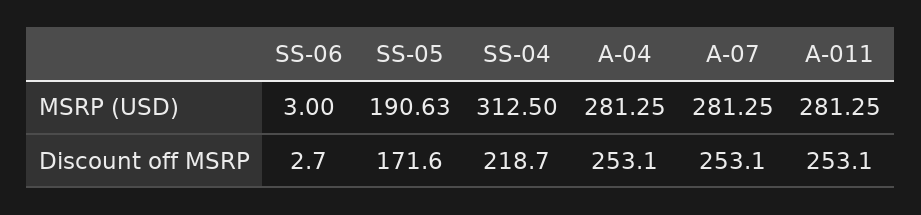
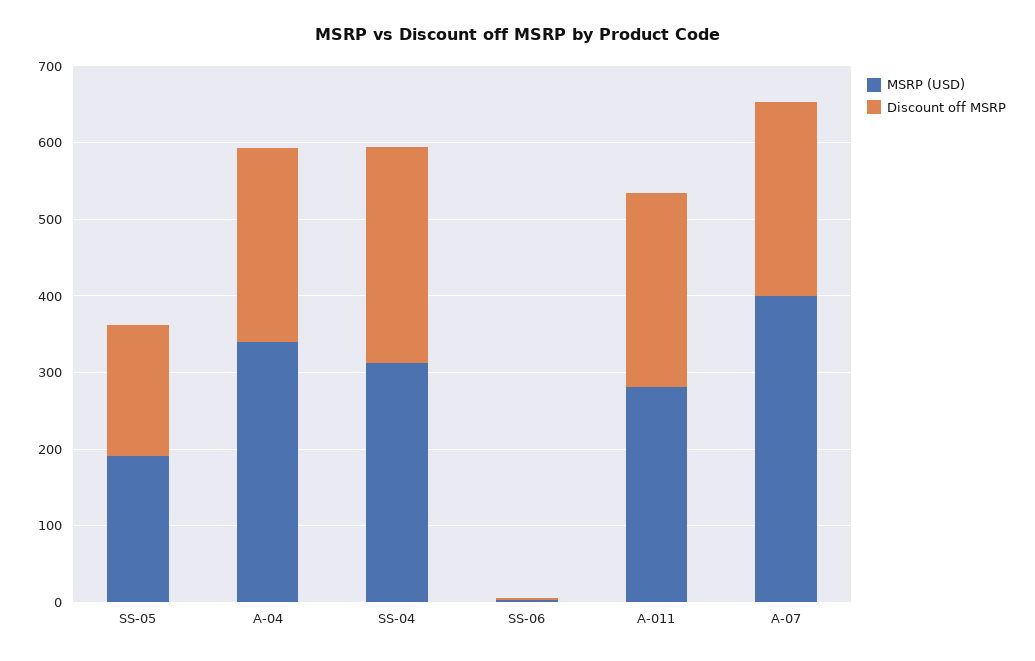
MSRP (USD), A-04: 281.25 -> 340
MSRP (USD), A-07: 281.25 -> 400
Discount off MSRP, SS-04: 218.7 -> 280

